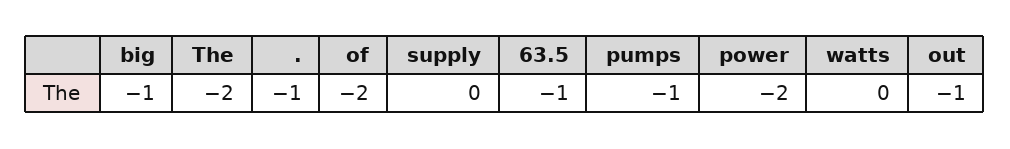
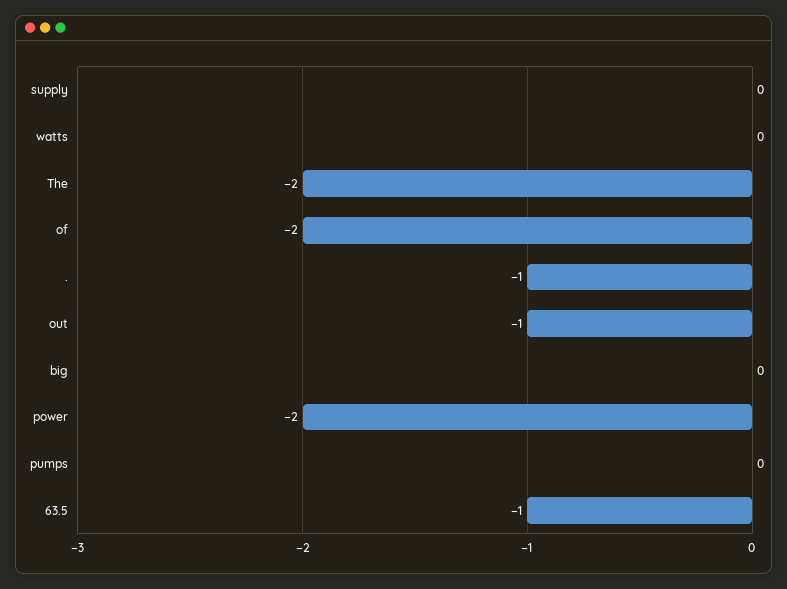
big: -1 -> 0
pumps: -1 -> 0

